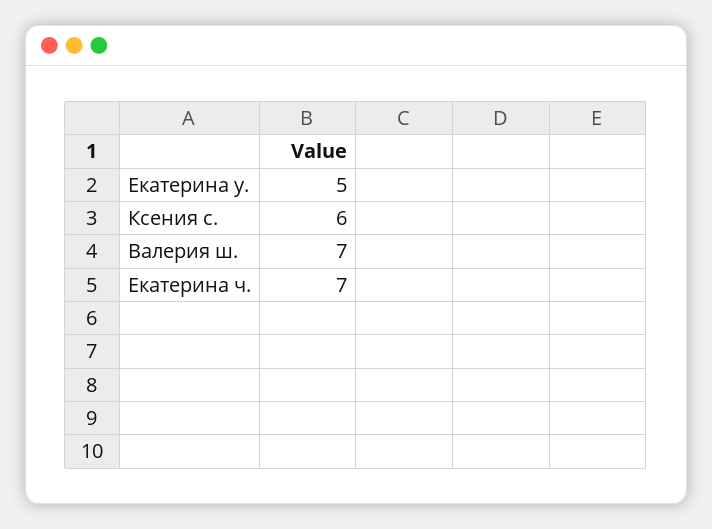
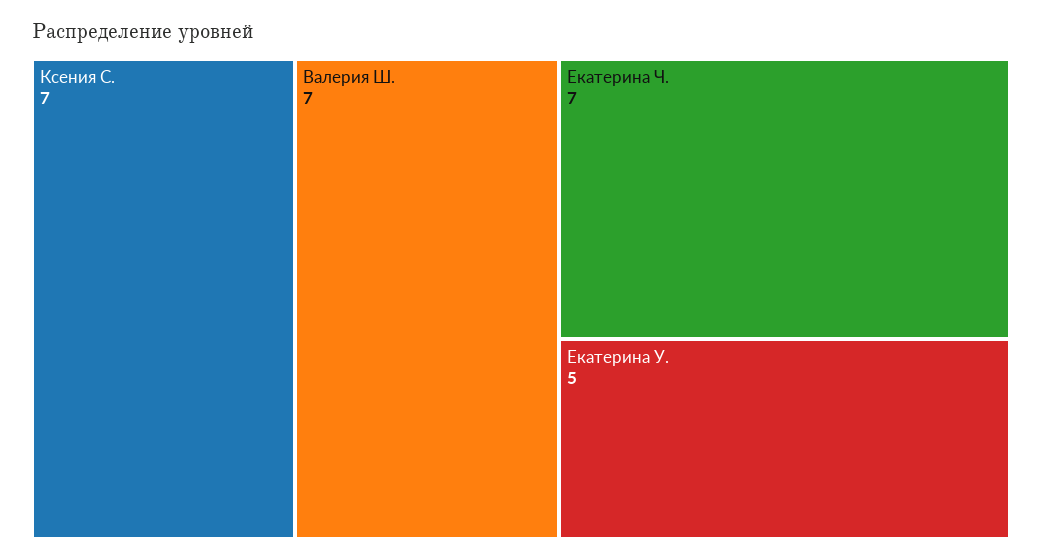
Ксения с.: 6 -> 7

